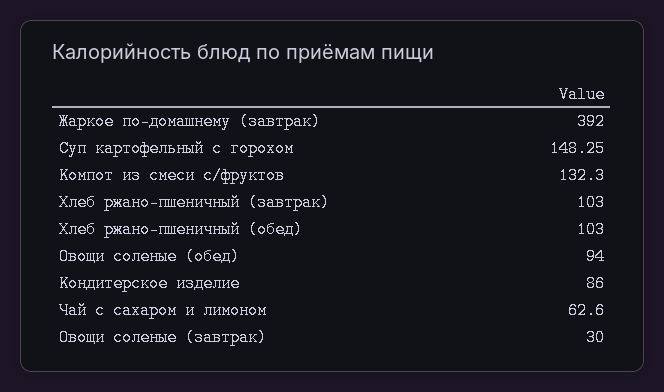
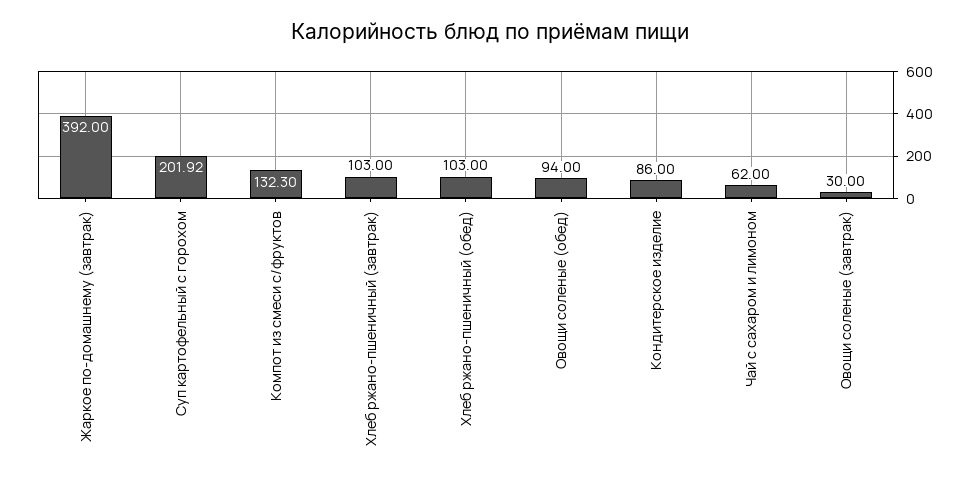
Суп картофельный с горохом: 148.25 -> 201.92
Чай с сахаром и лимоном: 62.6 -> 62

